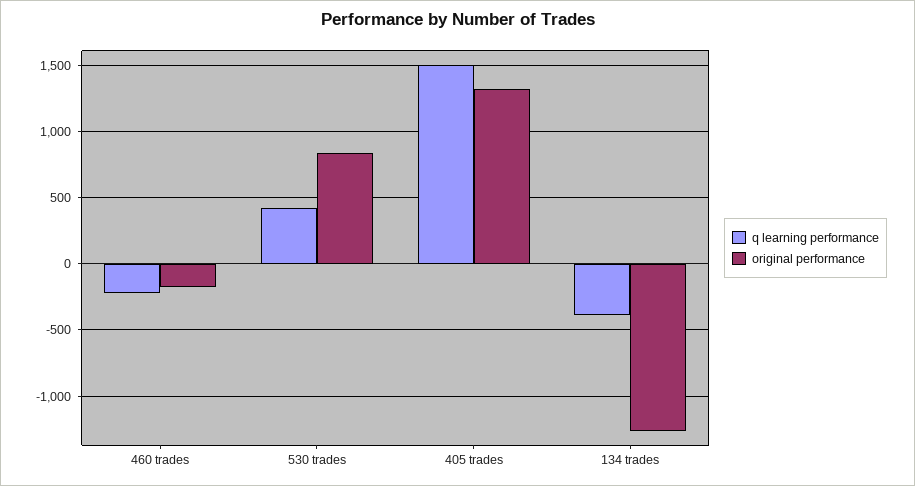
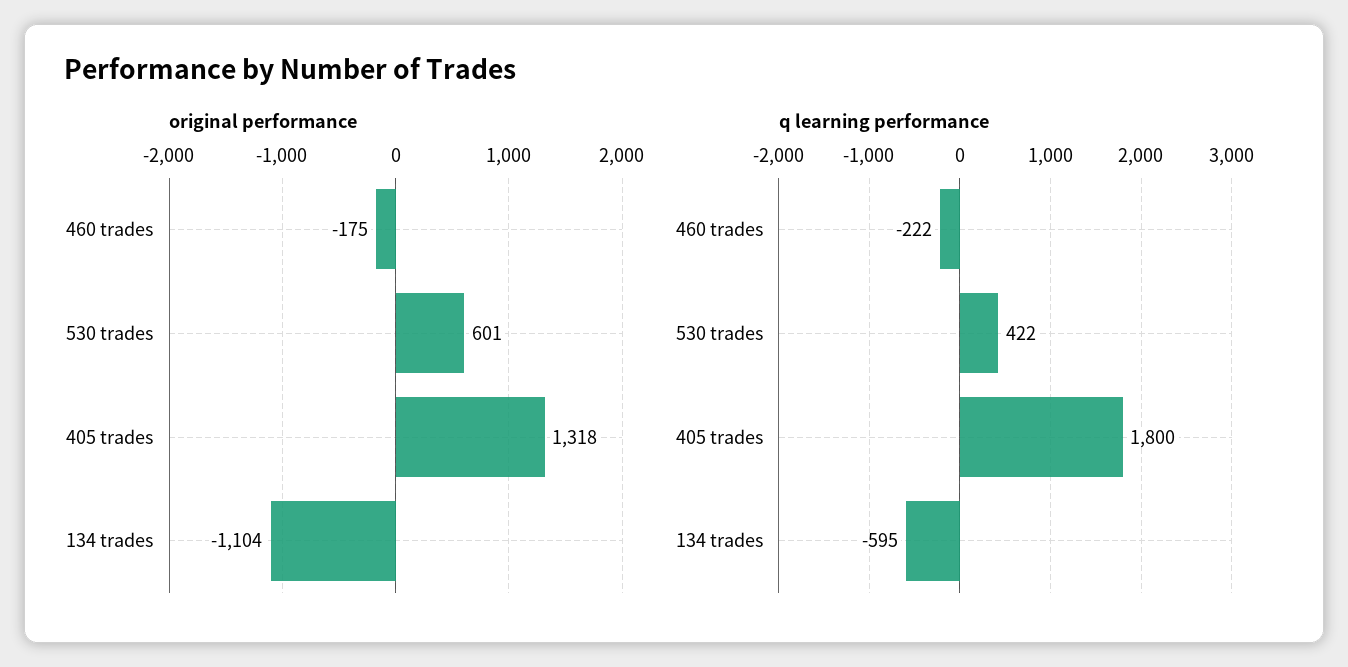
original performance, 530 trades: 850 -> 601
q learning performance, 405 trades: 1500 -> 1800
q learning performance, 134 trades: -400 -> -595
original performance, 134 trades: -1250 -> -1104

